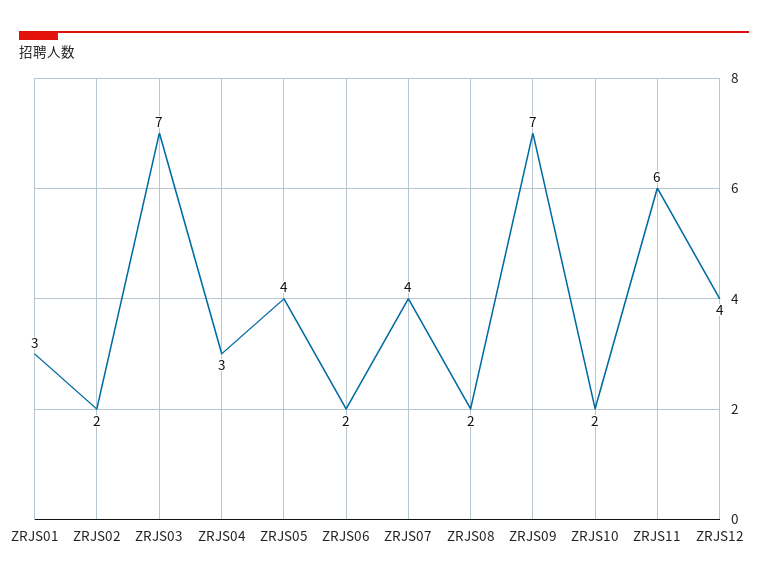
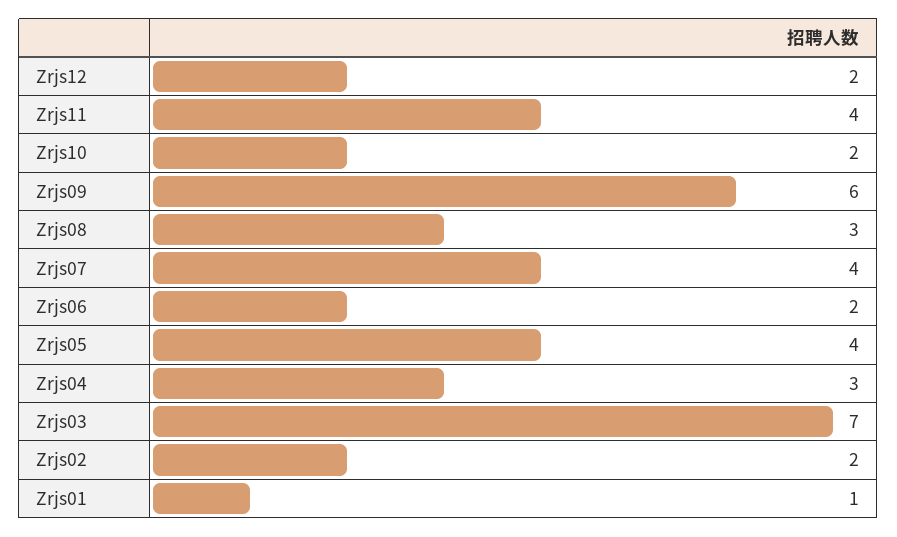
ZRJS01: 3 -> 1
ZRJS08: 2 -> 3
ZRJS09: 7 -> 6
ZRJS11: 6 -> 4
ZRJS12: 4 -> 2

